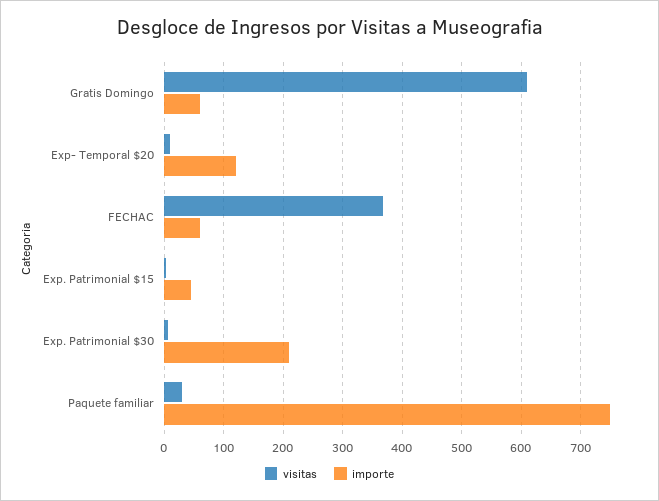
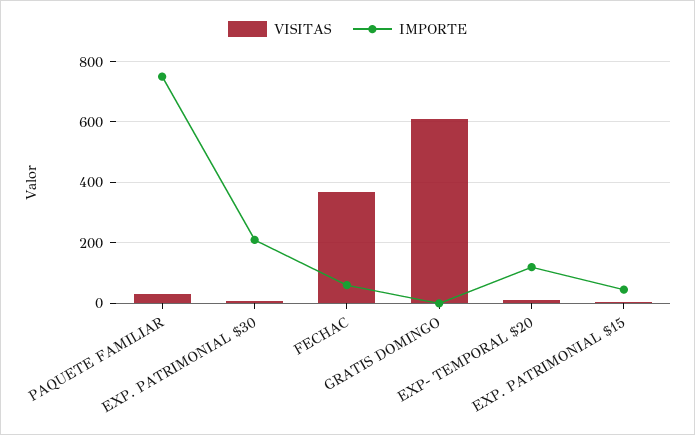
importe, Gratis Domingo: 60 -> 0

